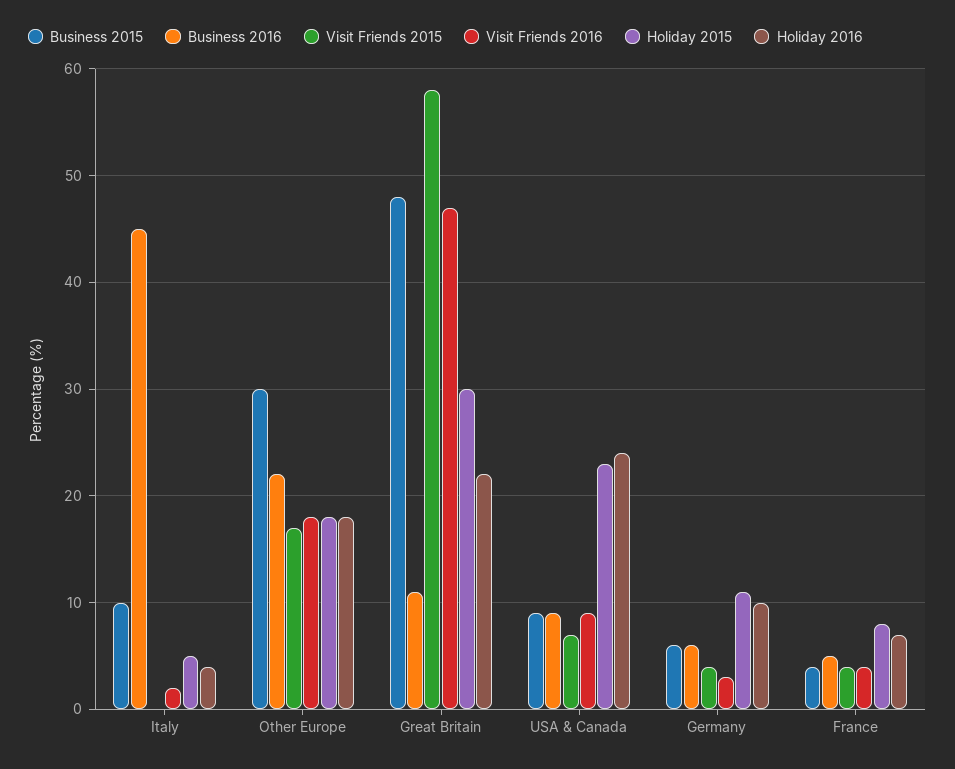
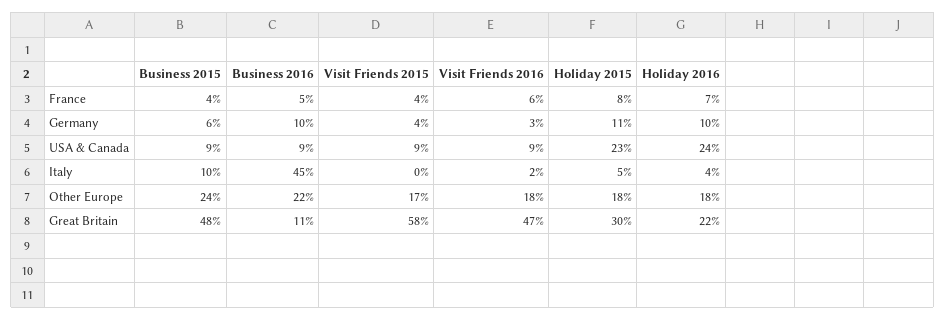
Business 2015, Other Europe: 30 -> 24
Visit Friends 2015, USA & Canada: 7 -> 9
Business 2016, Germany: 6 -> 10
Visit Friends 2016, France: 4 -> 6

